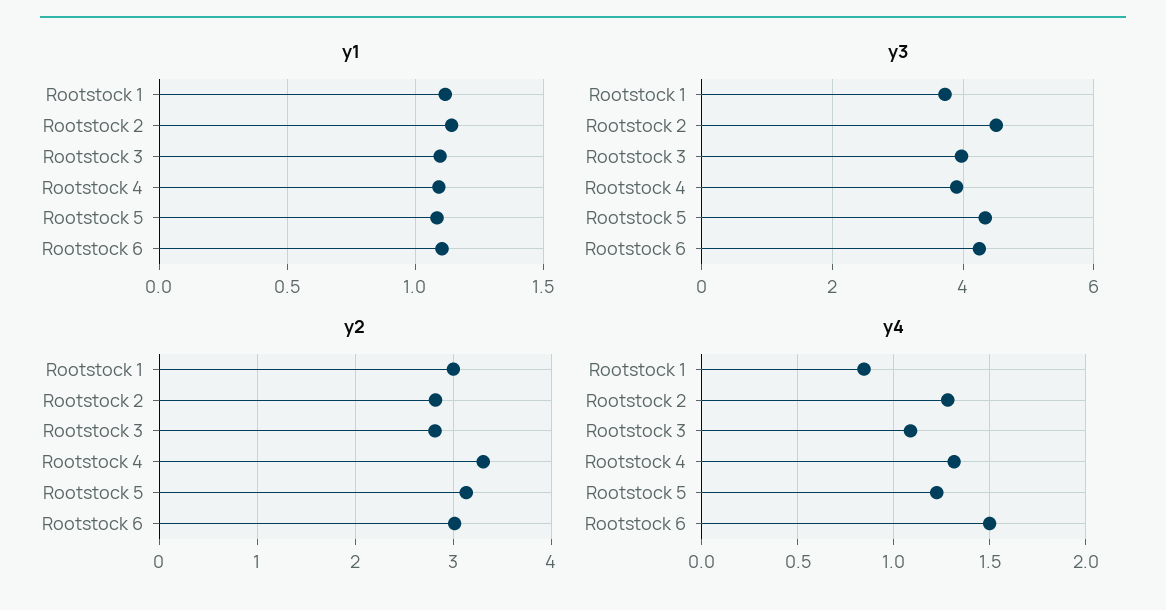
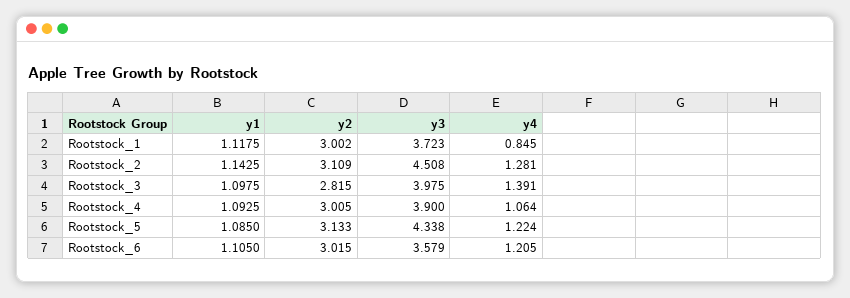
y3, Rootstock 6: 4.2 -> 3.579
y2, Rootstock 2: 2.8 -> 3.109
y2, Rootstock 4: 3.3 -> 3.005
y4, Rootstock 3: 1.1 -> 1.391
y4, Rootstock 4: 1.3 -> 1.064
y4, Rootstock 6: 1.5 -> 1.205

